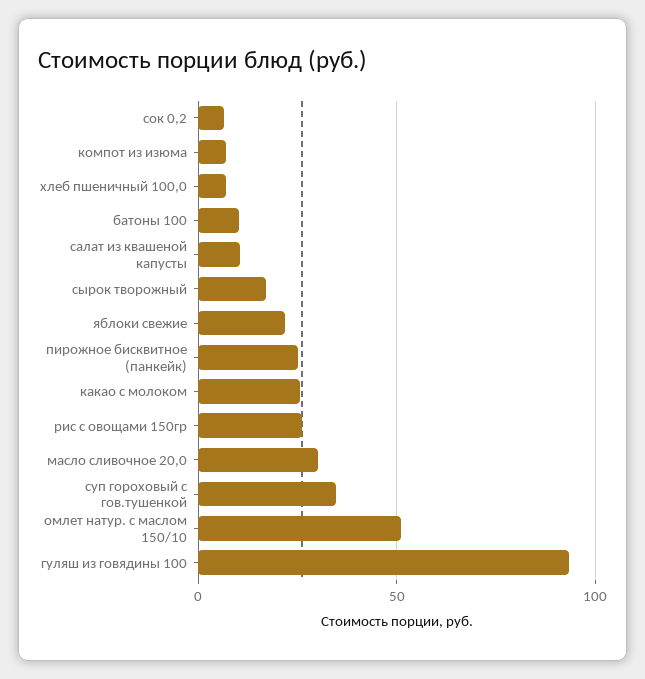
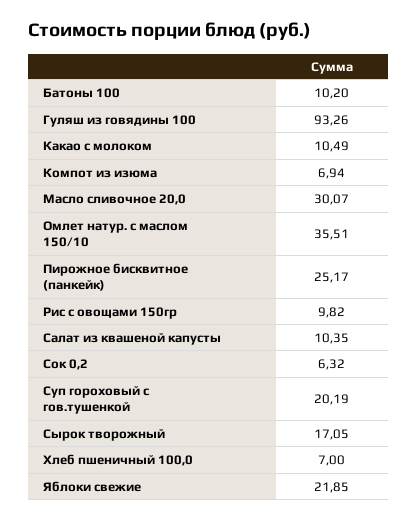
какао с молоком: 25 -> 10.49
рис с овощами 150гр: 25 -> 9.82
суп гороховый с гов.тушенкой: 35 -> 20.19
омлет натур. с маслом 150/10: 50 -> 35.51

